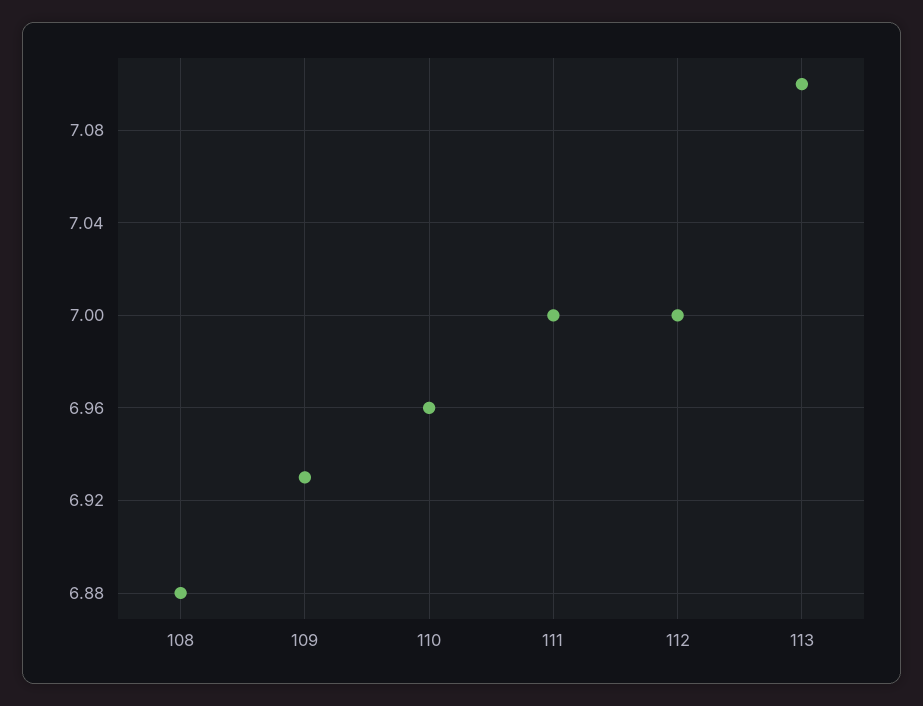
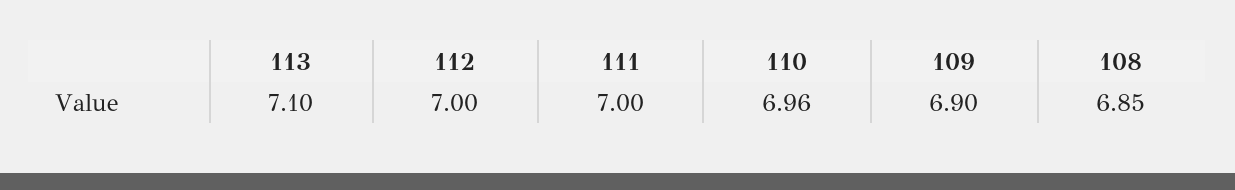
108: 6.88 -> 6.85
109: 6.93 -> 6.9

